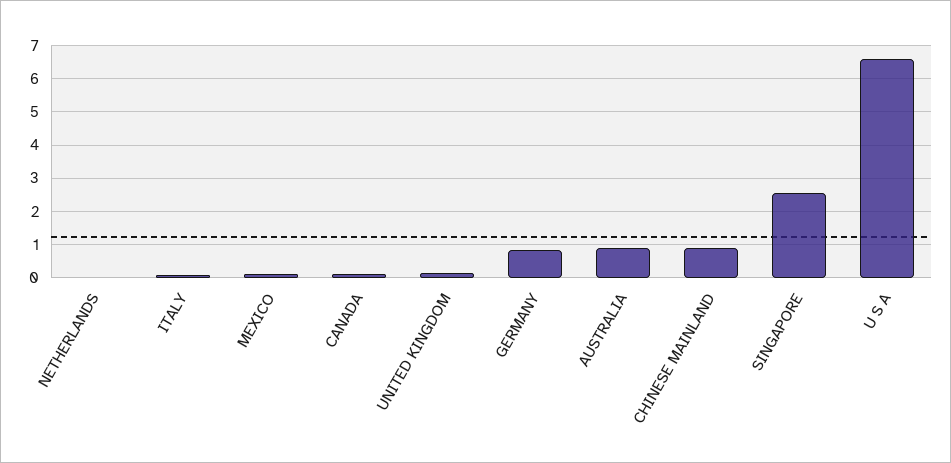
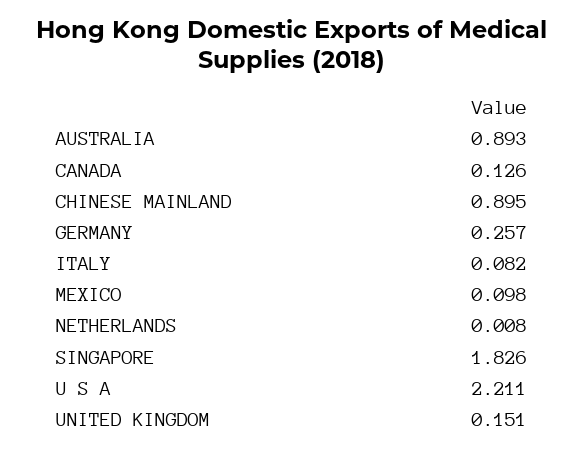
GERMANY: 0.8 -> 0.257
SINGAPORE: 2.6 -> 1.826
U S A: 6.6 -> 2.211

